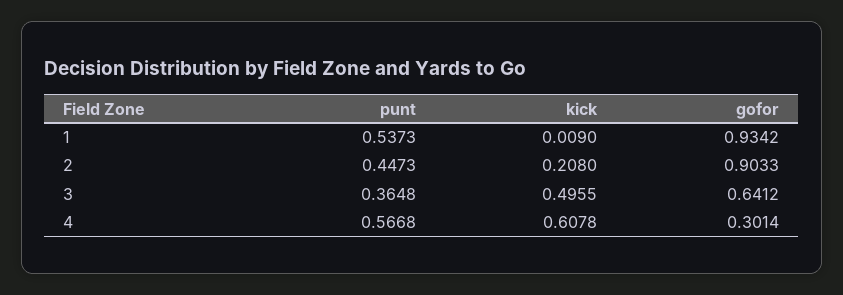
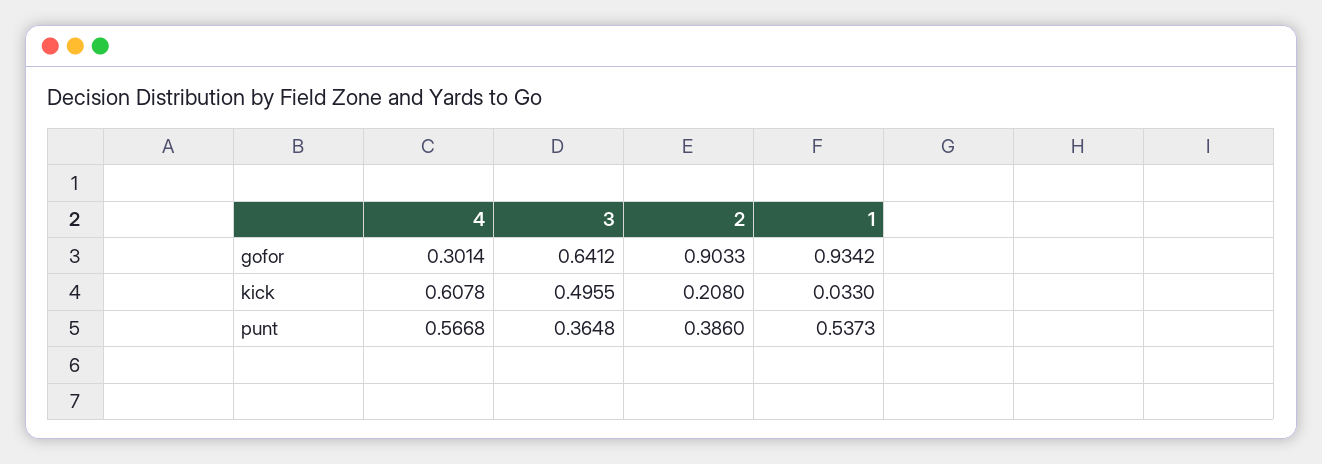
kick, 1: 0.009 -> 0.033
punt, 2: 0.4473 -> 0.386

